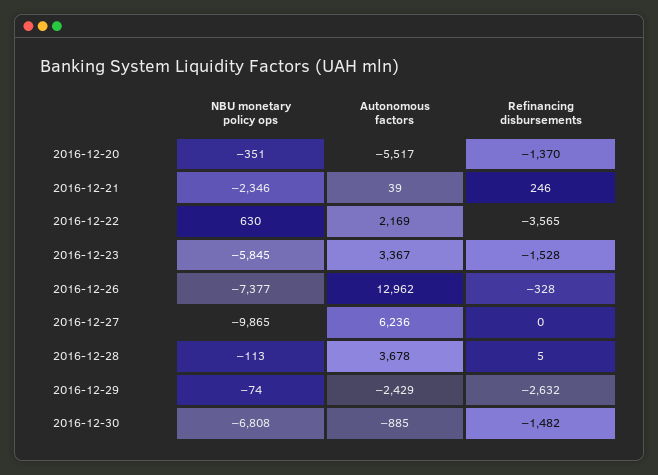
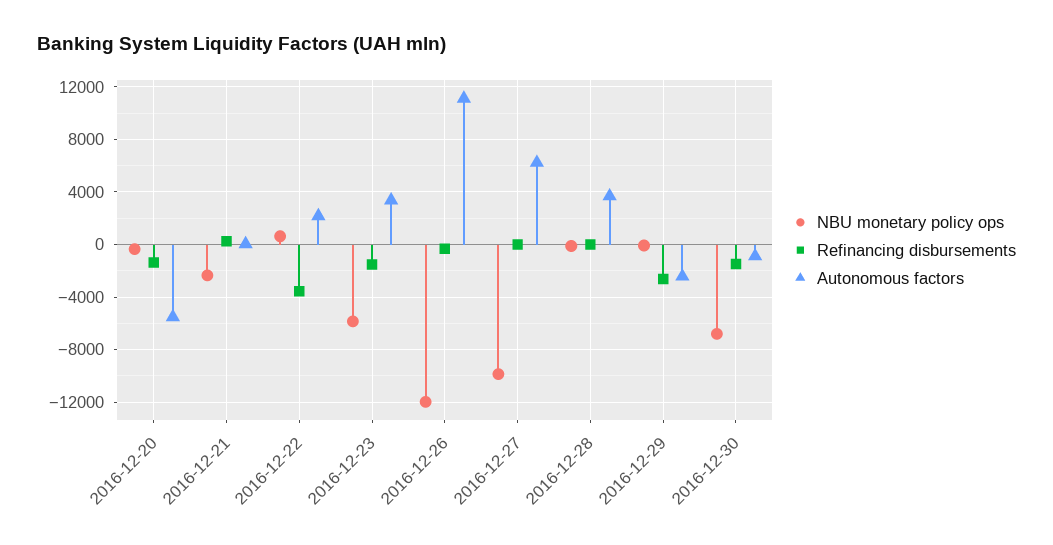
NBU monetary policy ops, 2016-12-26: -7377 -> -12000
Autonomous factors, 2016-12-26: 12962 -> 11000

